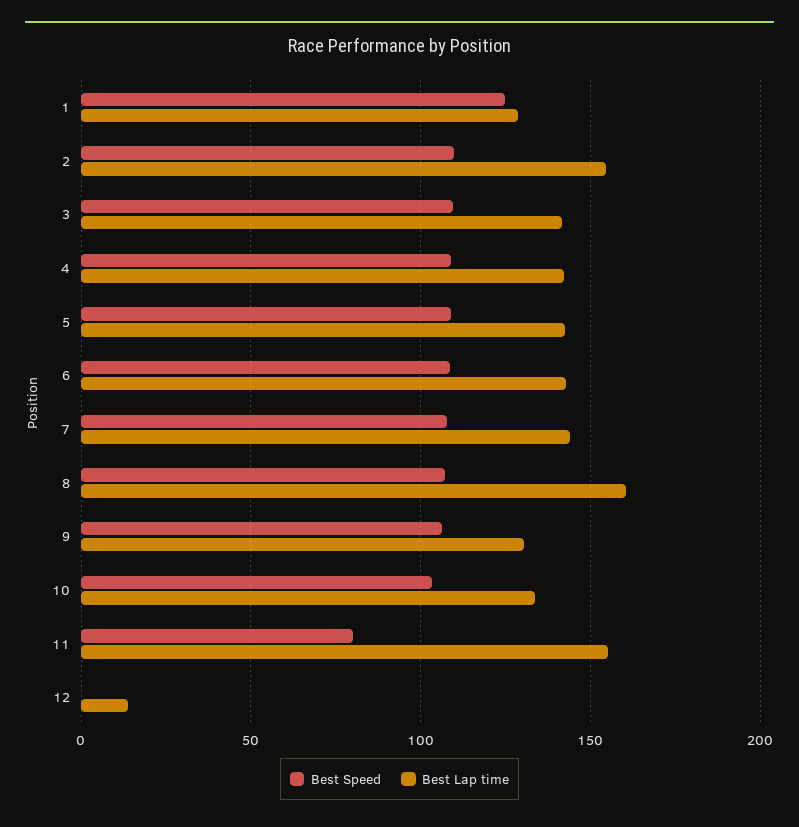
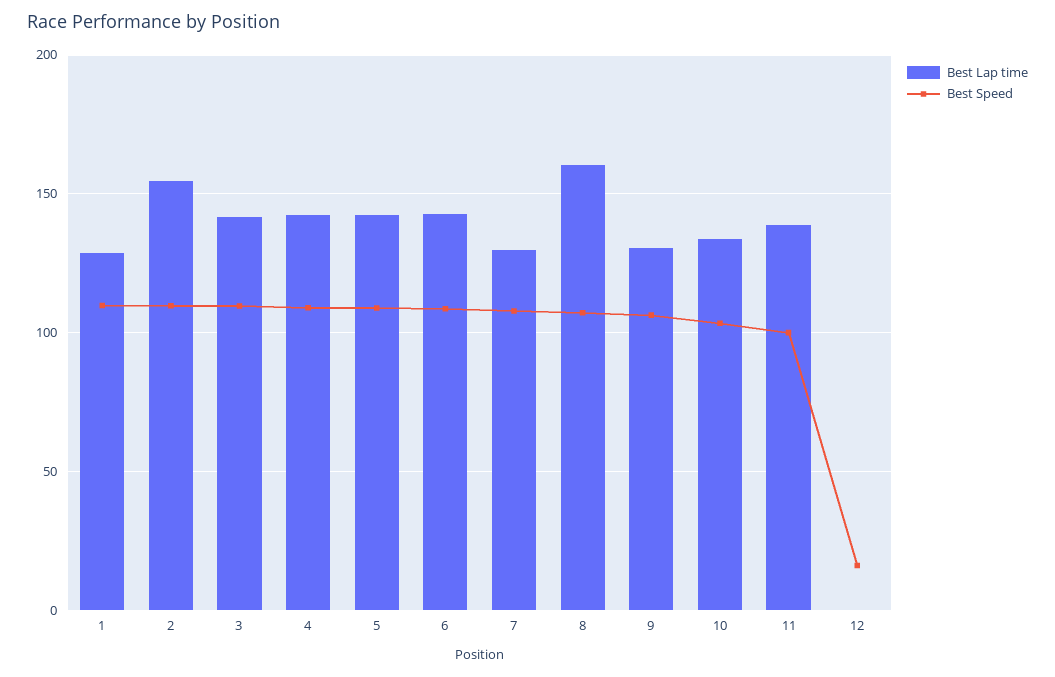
Best Speed, 1: 125 -> 110
Best Lap time, 7: 145 -> 130
Best Speed, 11: 80 -> 100
Best Lap time, 11: 155 -> 140
Best Speed, 12: 0 -> 15
Best Lap time, 12: 15 -> 0

